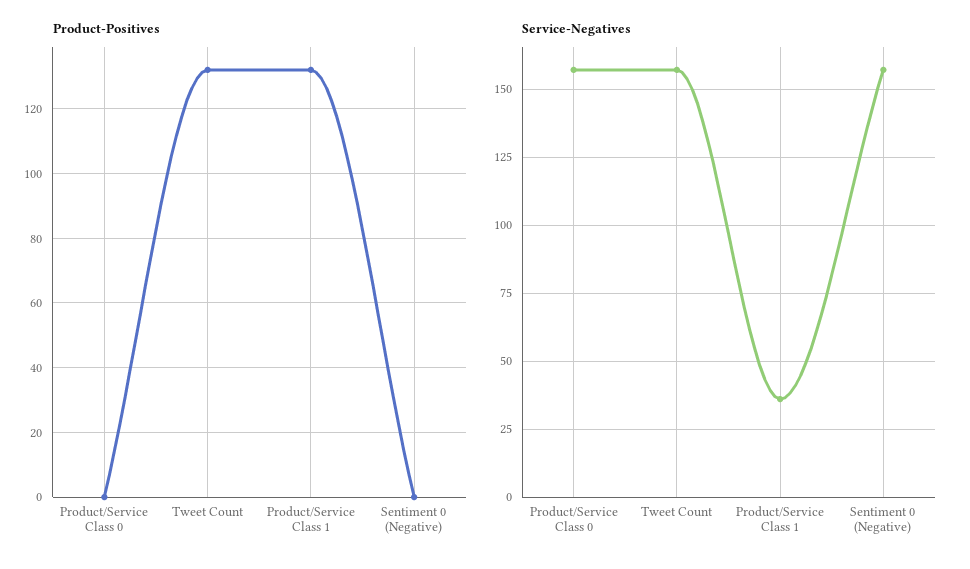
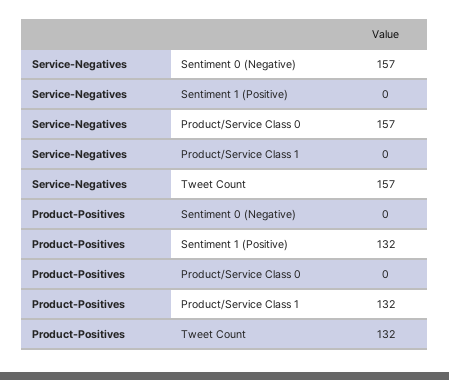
Service-Negatives, Product/Service Class 1: 35 -> 0
Service-Negatives, Sentiment 1 (Positive): none -> 0
Product-Positives, Sentiment 1 (Positive): none -> 132

